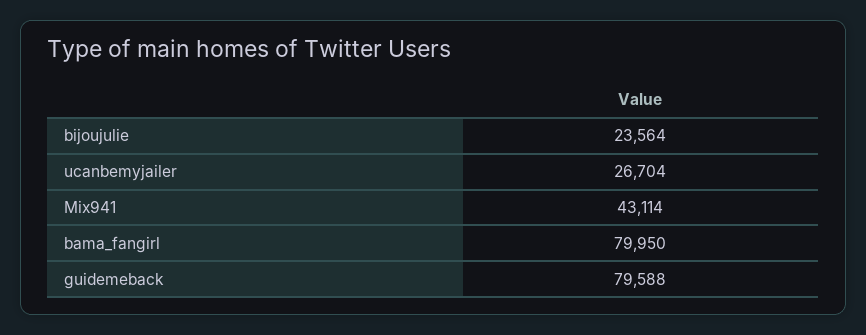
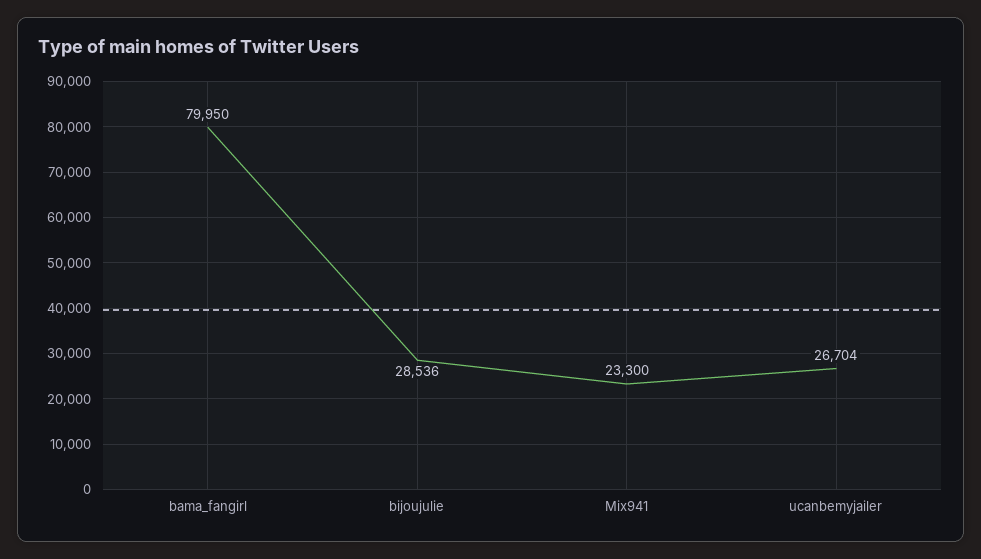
bijoujulie: 23564 -> 28536
Mix941: 43114 -> 23300
guidemeback: 79588 -> none

